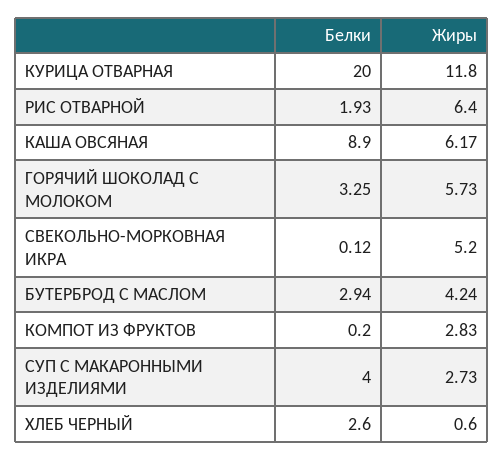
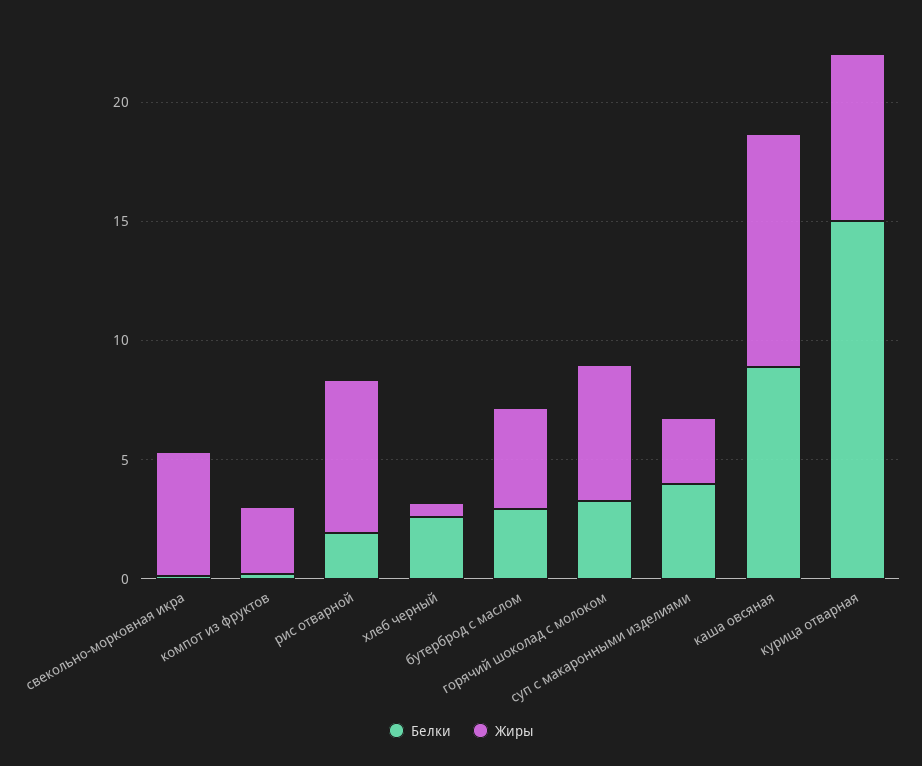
Белки, КУРИЦА ОТВАРНАЯ: 20 -> 15
Жиры, КУРИЦА ОТВАРНАЯ: 11.8 -> 7
Жиры, КАША ОВСЯНАЯ: 6.17 -> 10

